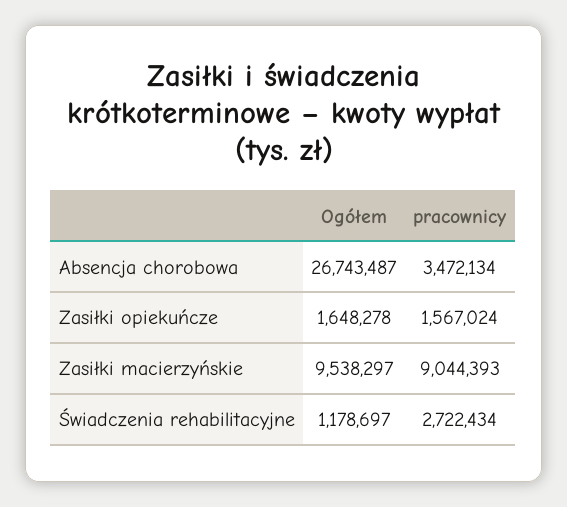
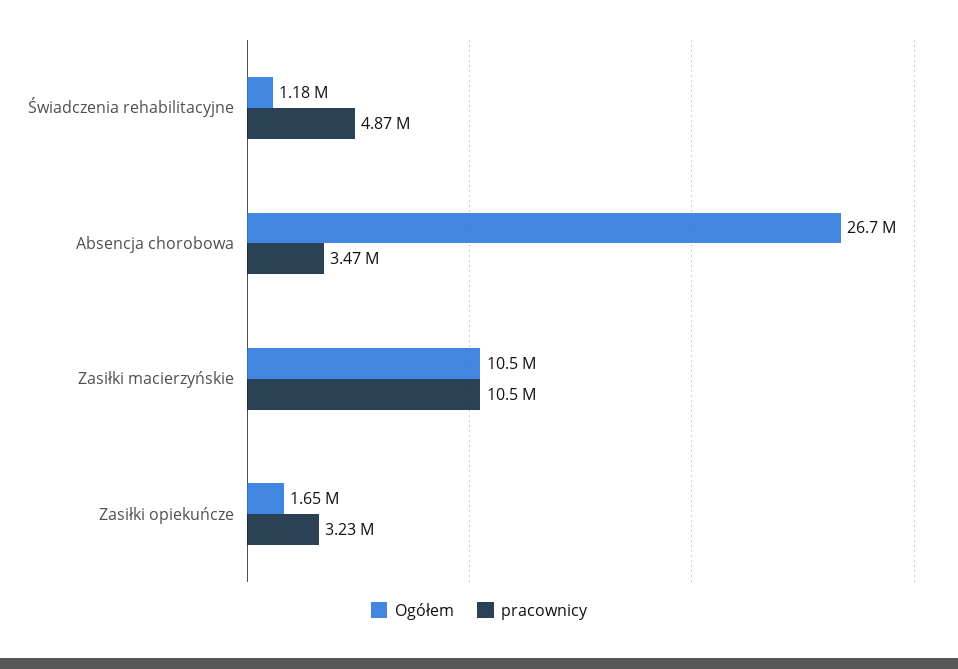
pracownicy, Zasiłki opiekuńcze: 1567024 -> 3230000
Ogółem, Zasiłki macierzyńskie: 9538297 -> 10500000
pracownicy, Zasiłki macierzyńskie: 9044393 -> 10500000
pracownicy, Świadczenia rehabilitacyjne: 2722434 -> 4870000

